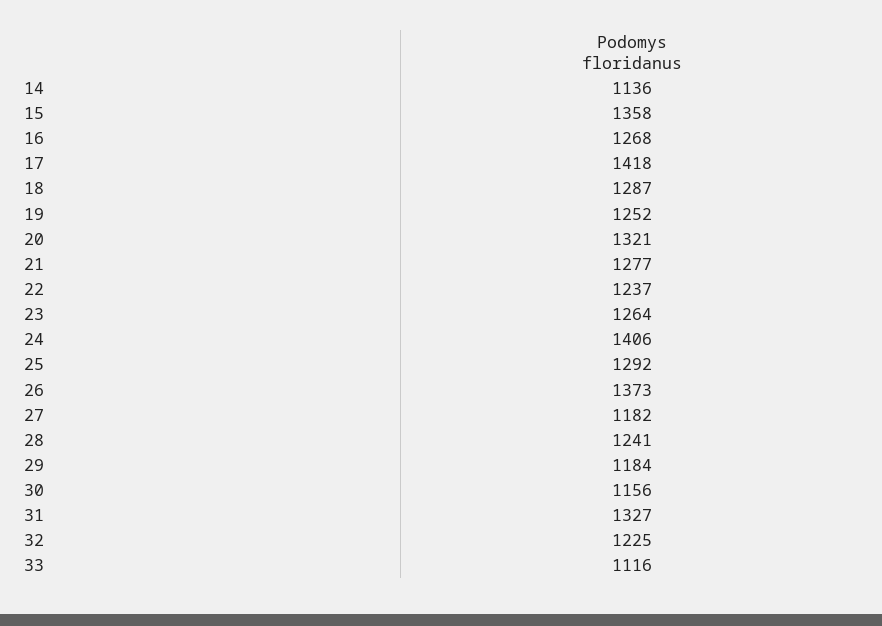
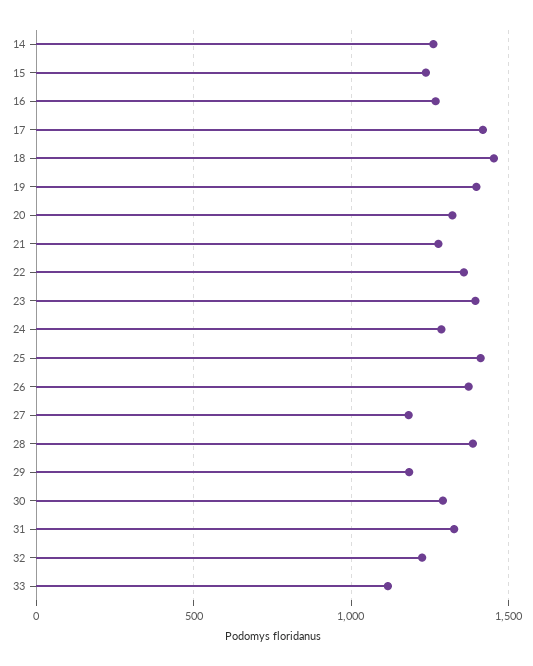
14: 1136 -> 1250
15: 1358 -> 1250
18: 1287 -> 1450
19: 1252 -> 1400
22: 1237 -> 1350
23: 1264 -> 1400
24: 1406 -> 1300
25: 1292 -> 1400
28: 1241 -> 1400
30: 1156 -> 1300

